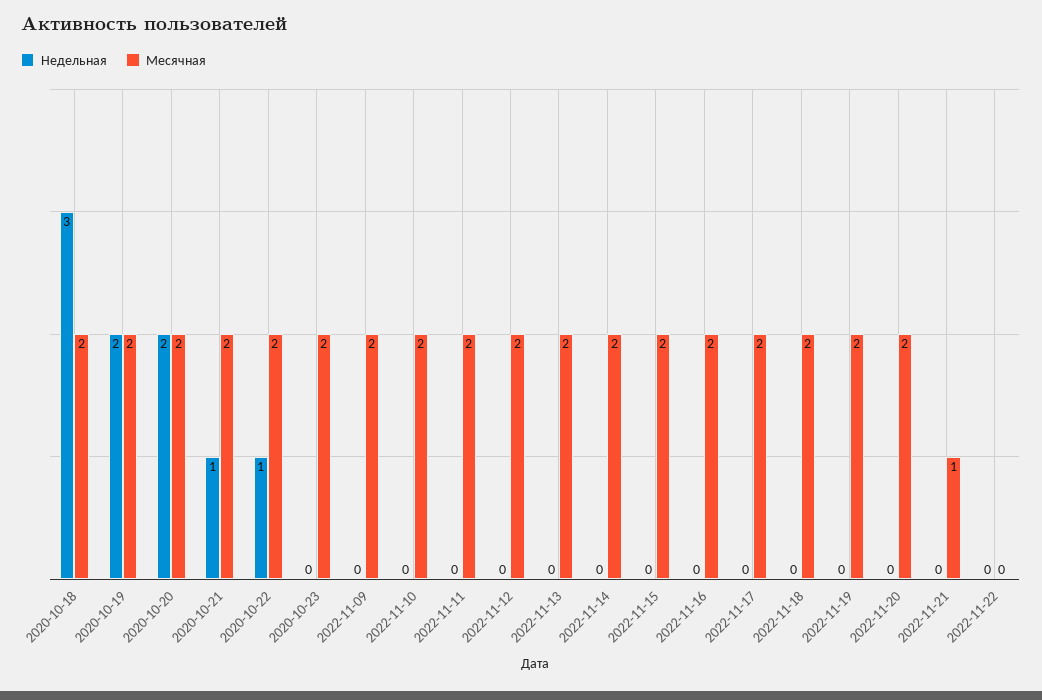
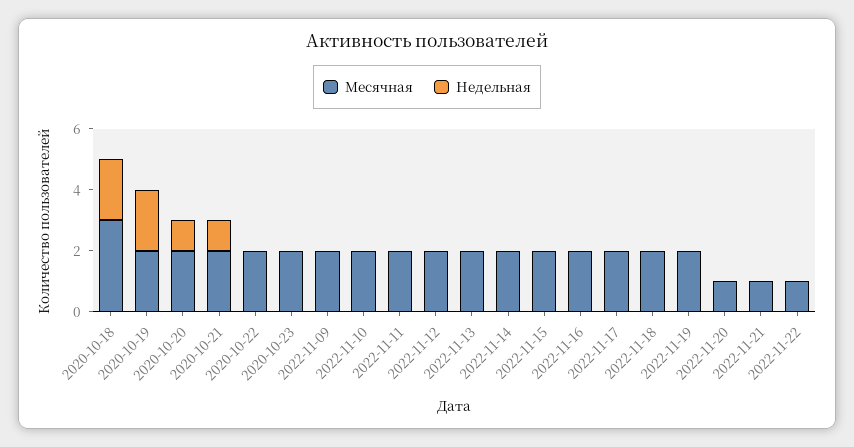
Недельная, 2020-10-18: 3 -> 2
Месячная, 2020-10-18: 2 -> 3
Недельная, 2020-10-20: 2 -> 1
Недельная, 2020-10-22: 1 -> 0
Месячная, 2022-11-20: 2 -> 1
Месячная, 2022-11-22: 0 -> 1

